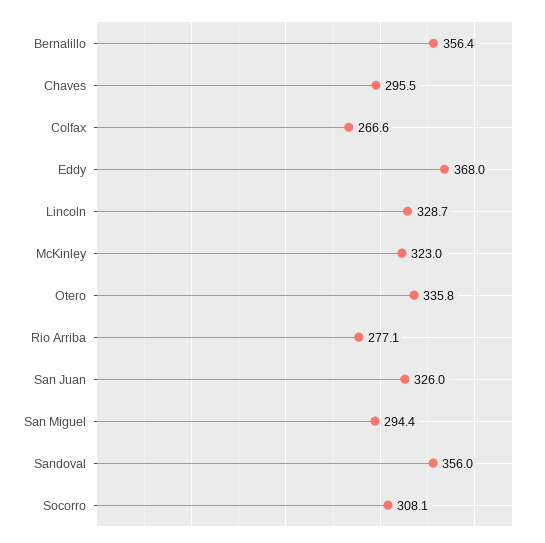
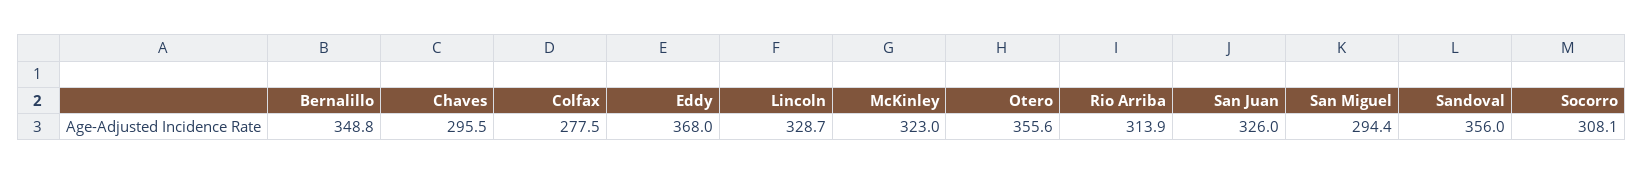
Bernalillo: 356.4 -> 348.8
Colfax: 266.6 -> 277.5
Otero: 335.8 -> 355.6
Rio Arriba: 277.1 -> 313.9

